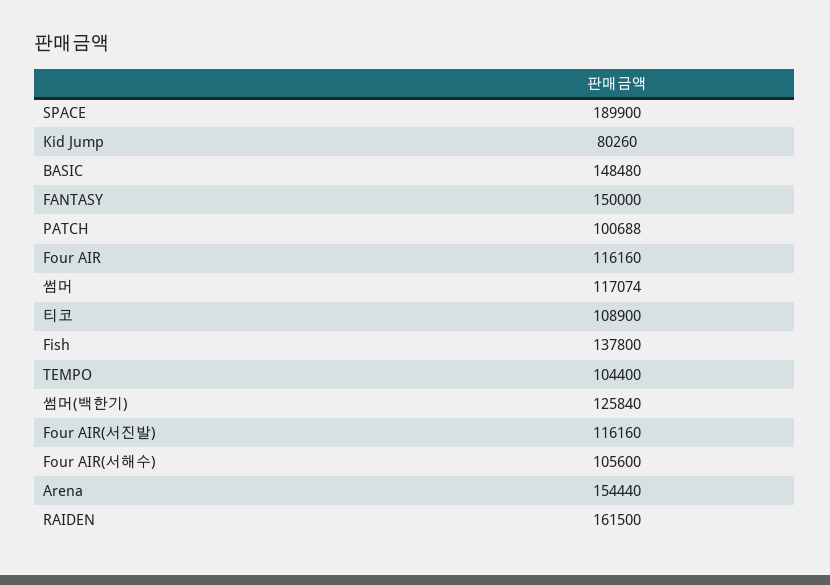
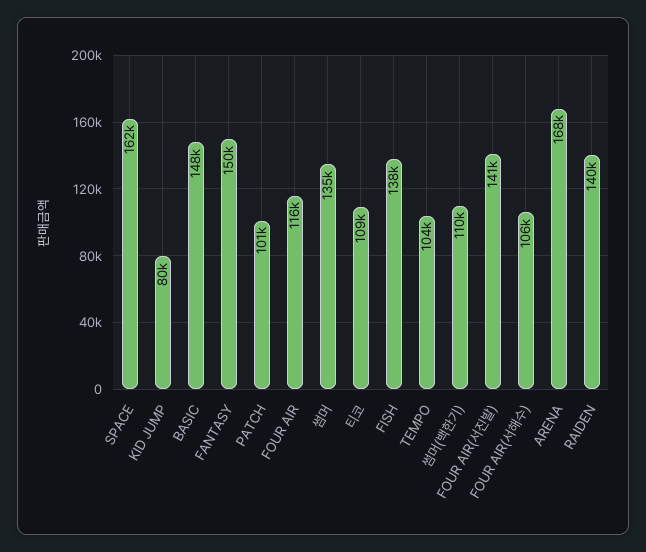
SPACE: 189900 -> 162000
썸머: 117074 -> 135000
썸머(백한기): 125840 -> 110000
Four AIR(서진발): 116160 -> 141000
Arena: 154440 -> 168000
RAIDEN: 161500 -> 140000

